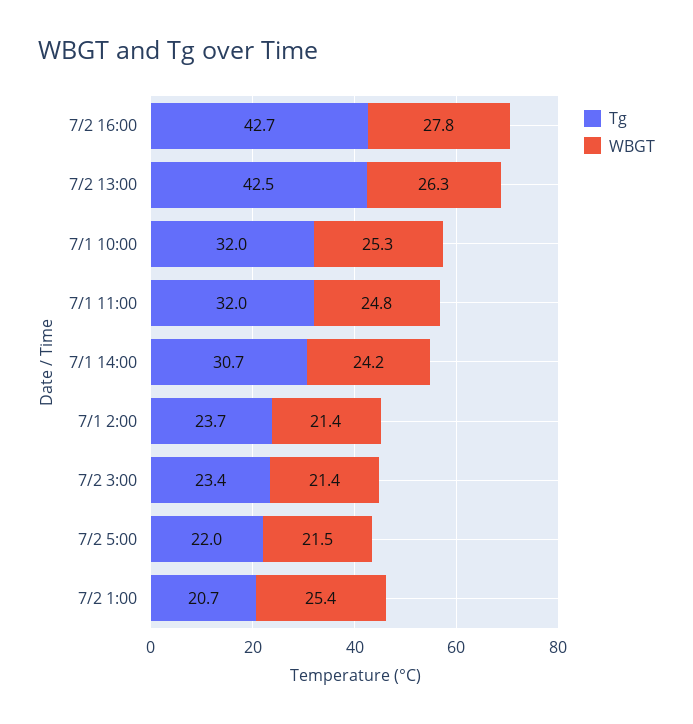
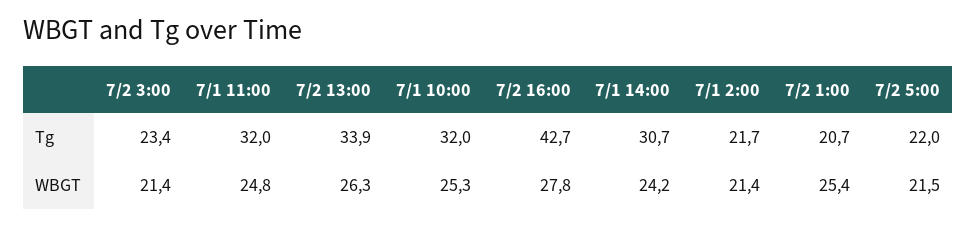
Tg, 7/2 13:00: 42.5 -> 33.9
Tg, 7/1 2:00: 23.7 -> 21.7

